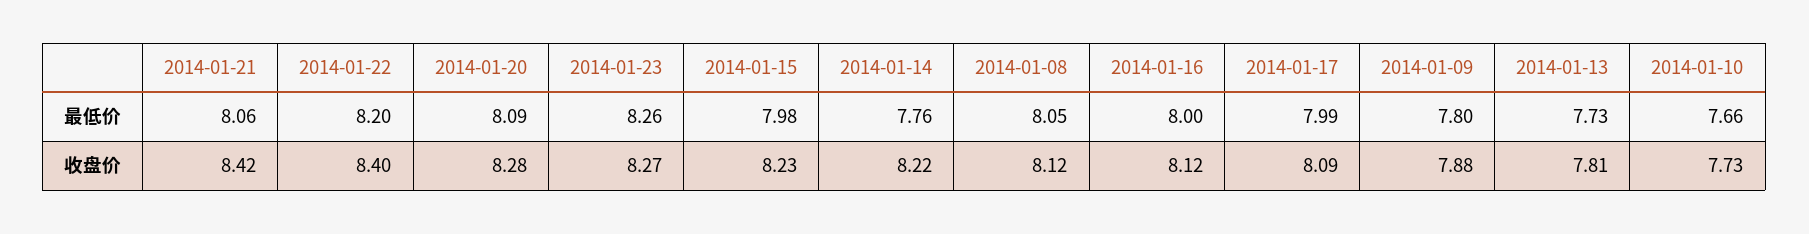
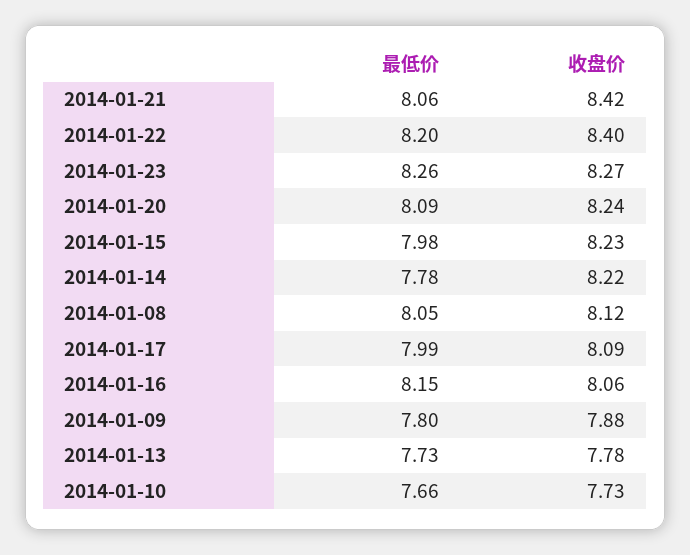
2014-01-14, 最低价: 7.76 -> 7.78
2014-01-16, 最低价: 8 -> 8.15
2014-01-20, 收盘价: 8.28 -> 8.24
2014-01-16, 收盘价: 8.12 -> 8.06
2014-01-13, 收盘价: 7.81 -> 7.78

